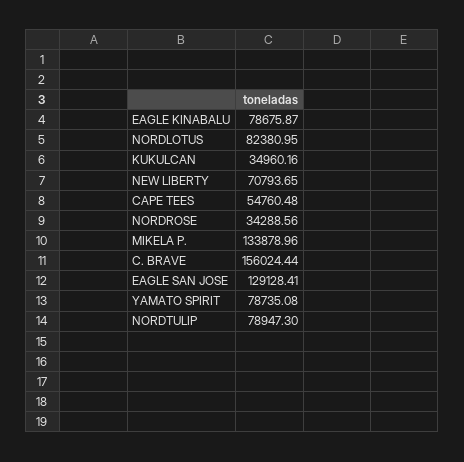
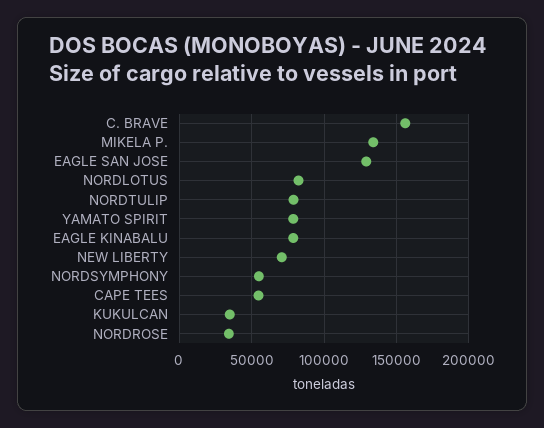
NORDSYMPHONY: none -> 55000

